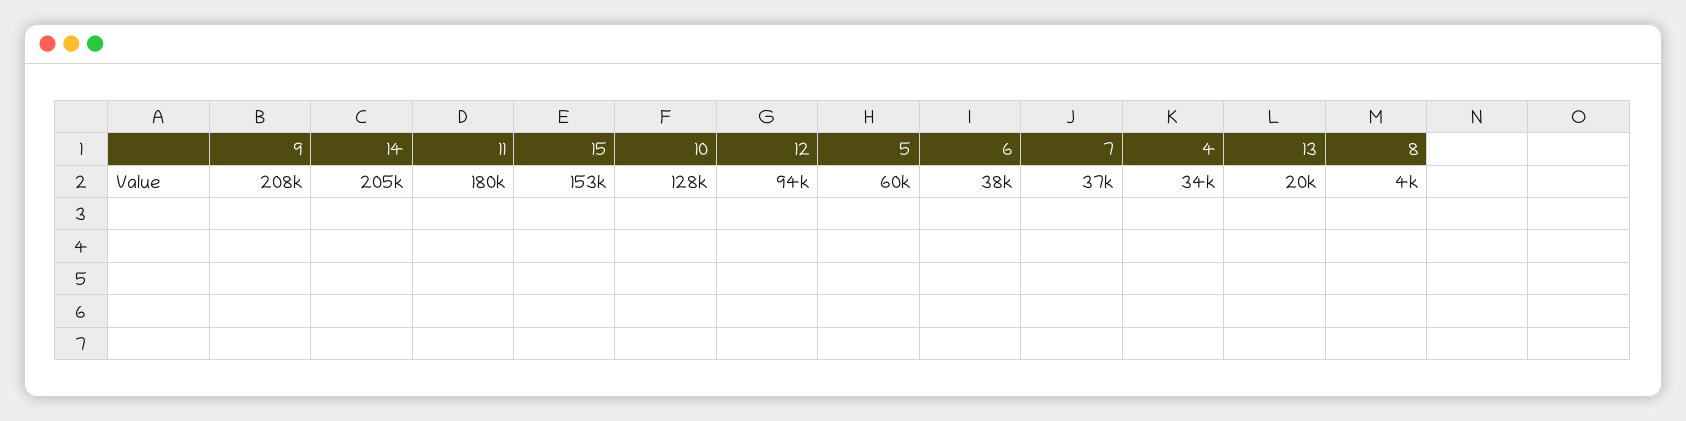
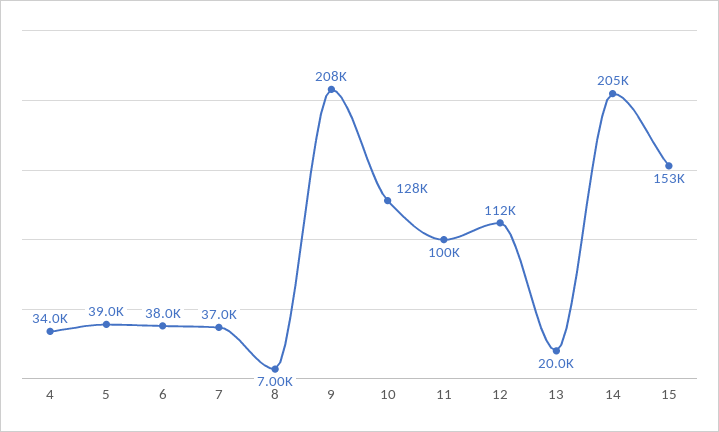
11: 180000 -> 100000
12: 94000 -> 112000
5: 60000 -> 39000
8: 4000 -> 7000

